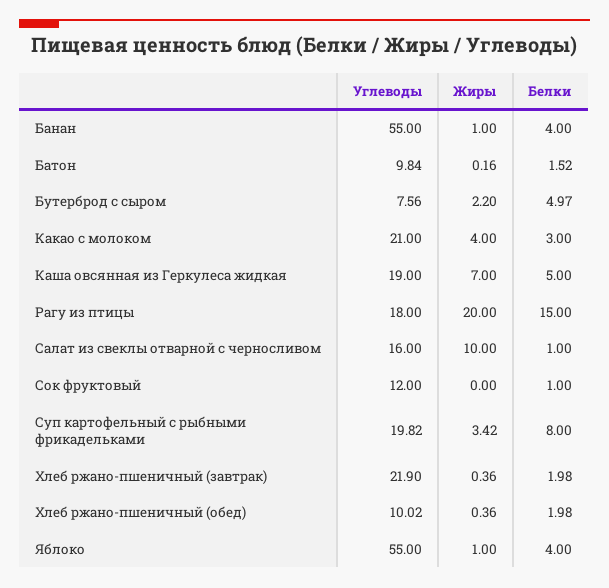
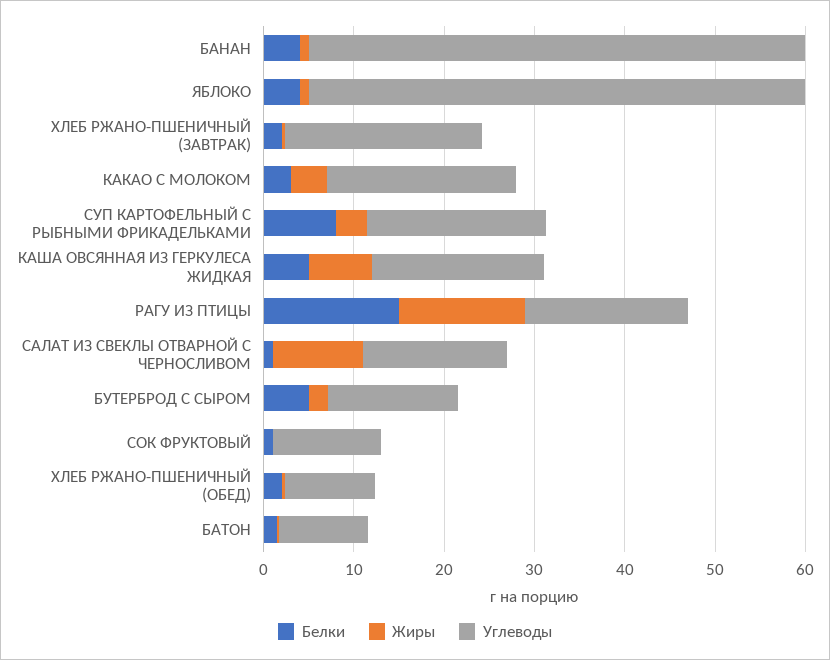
Углеводы, Бутерброд с сыром: 7.56 -> 14
Жиры, Рагу из птицы: 20 -> 14

